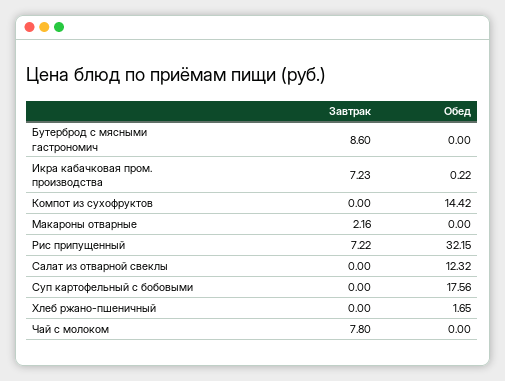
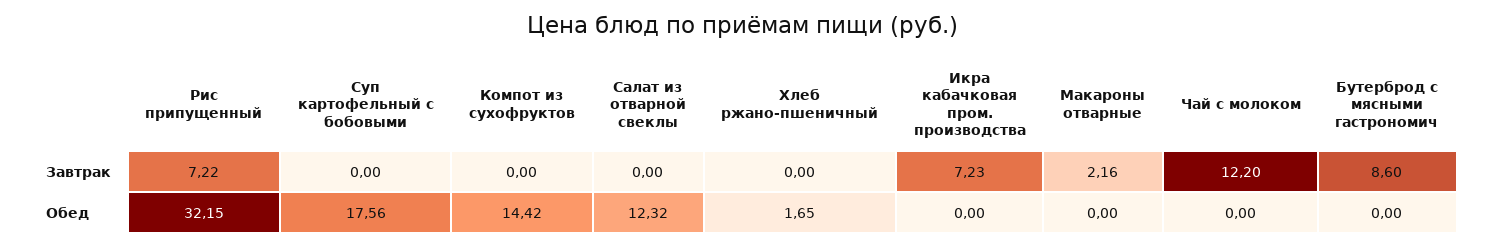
Обед, Икра кабачковая пром. производства: 0.22 -> 0
Завтрак, Чай с молоком: 7.8 -> 12.2

